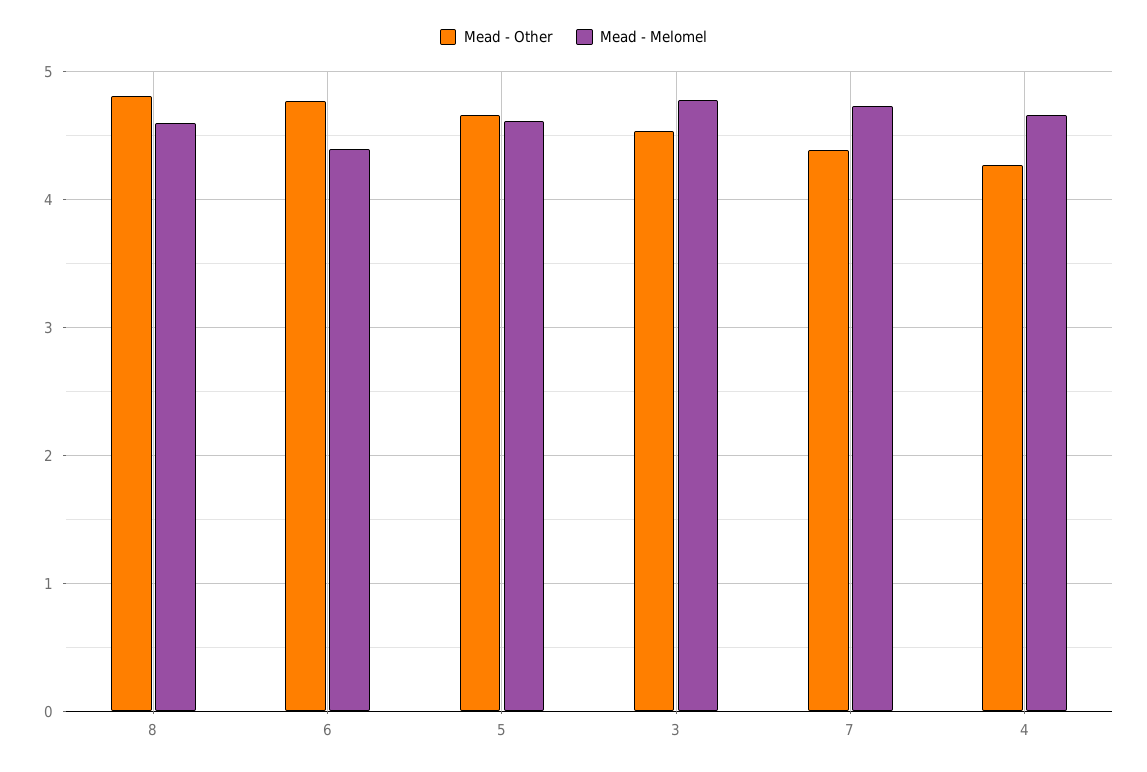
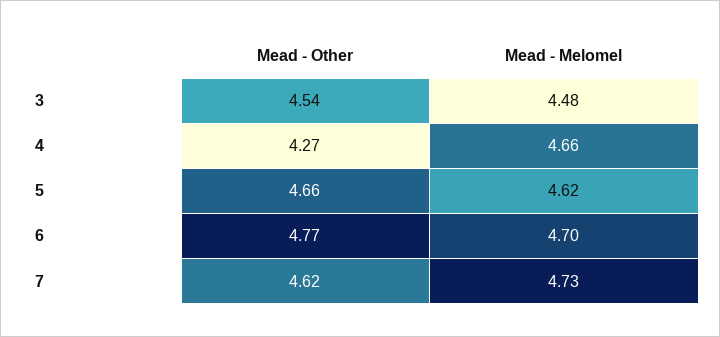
Mead - Other, 8: 4.8 -> none
Mead - Melomel, 8: 4.6 -> none
Mead - Melomel, 6: 4.4 -> 4.7
Mead - Melomel, 3: 4.8 -> 4.48
Mead - Other, 7: 4.4 -> 4.62

